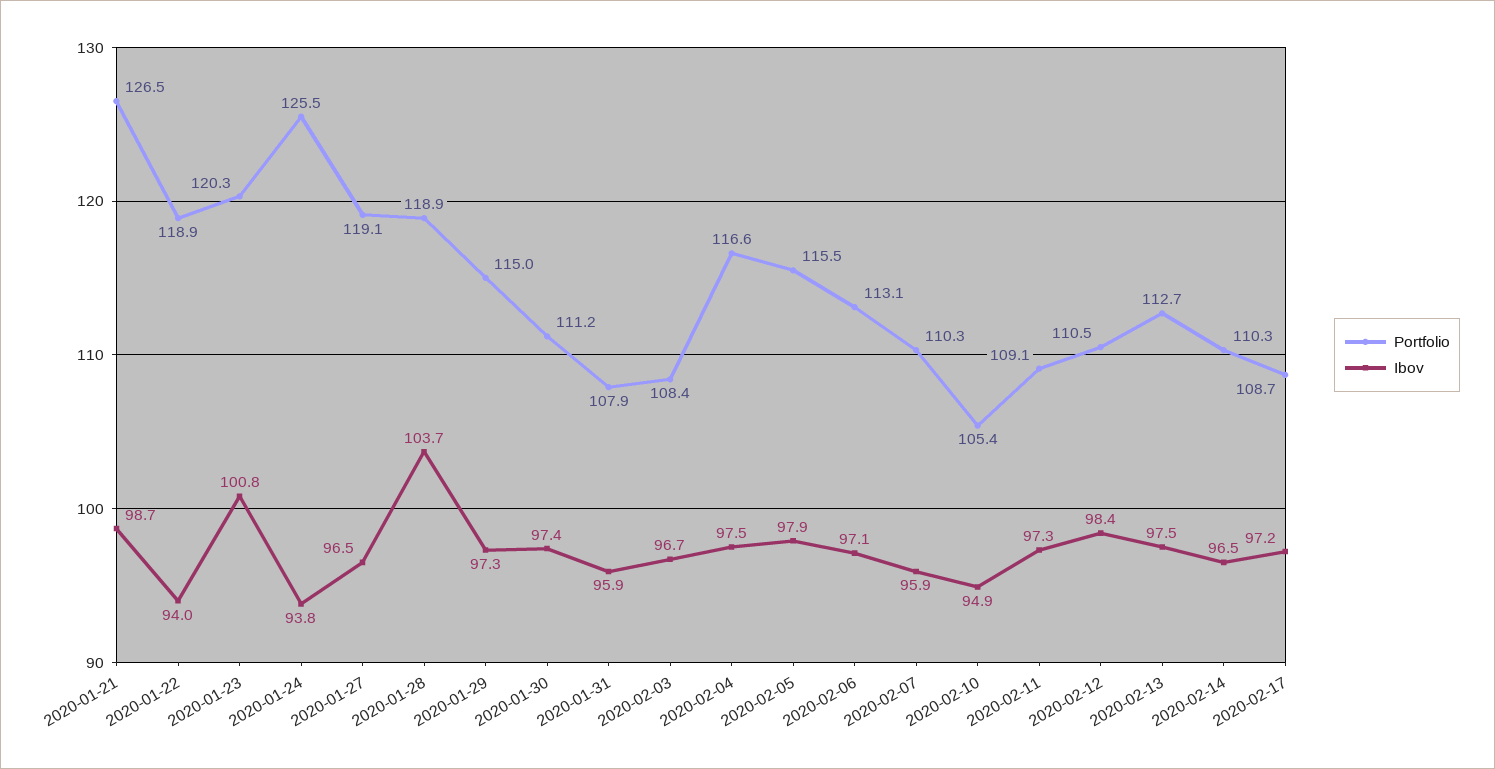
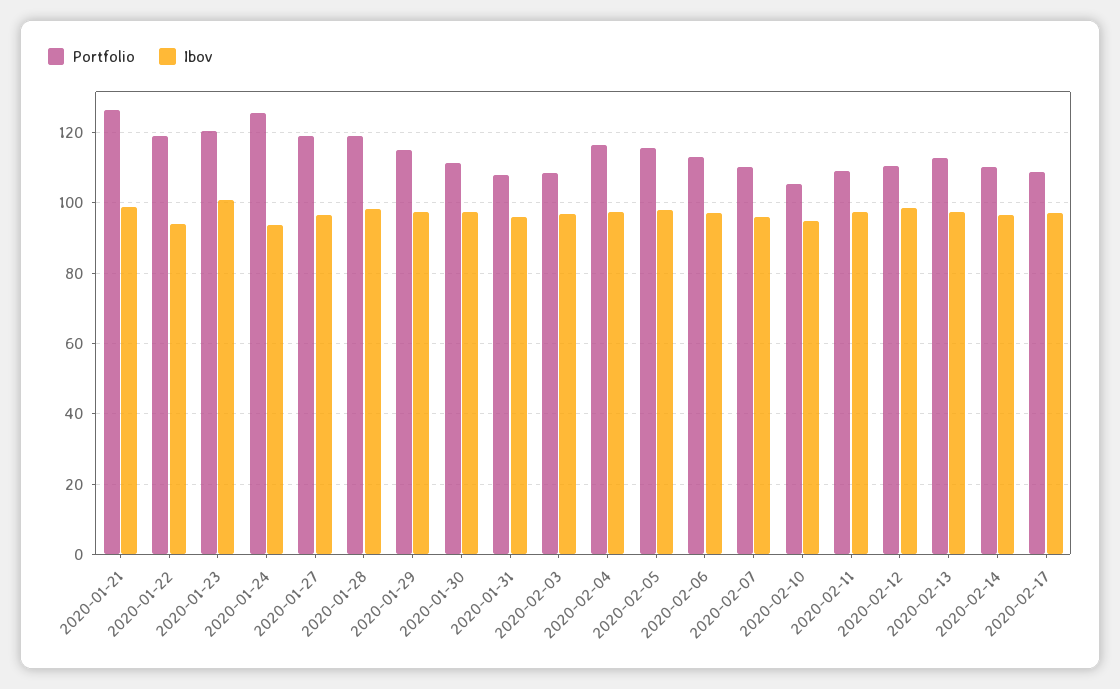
Ibov, 2020-01-28: 103.7 -> 98

